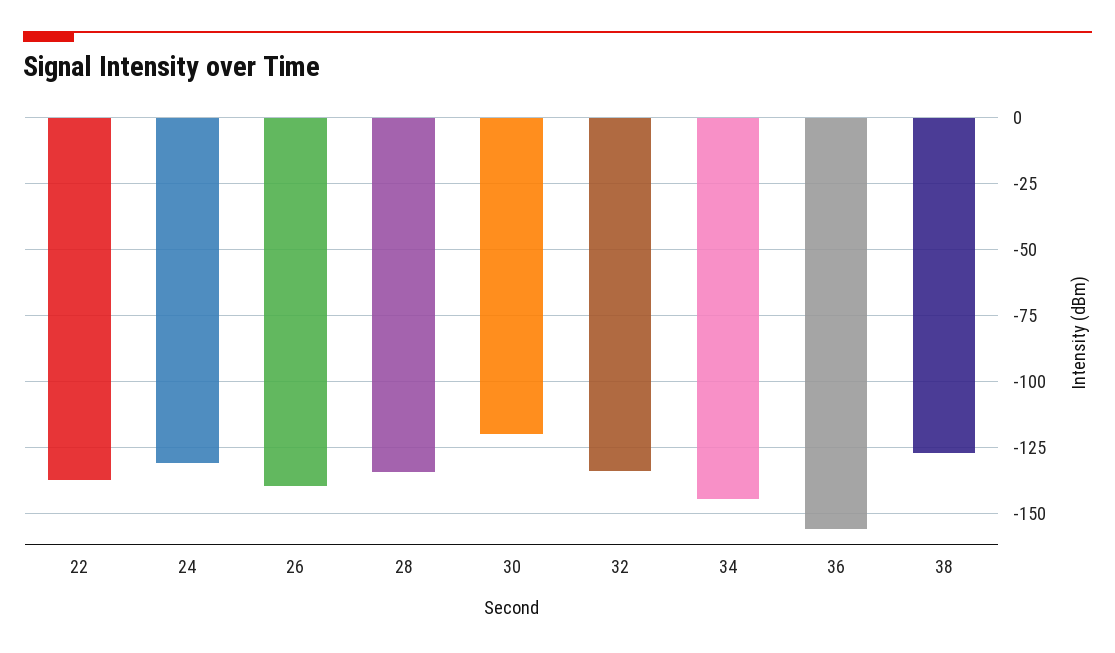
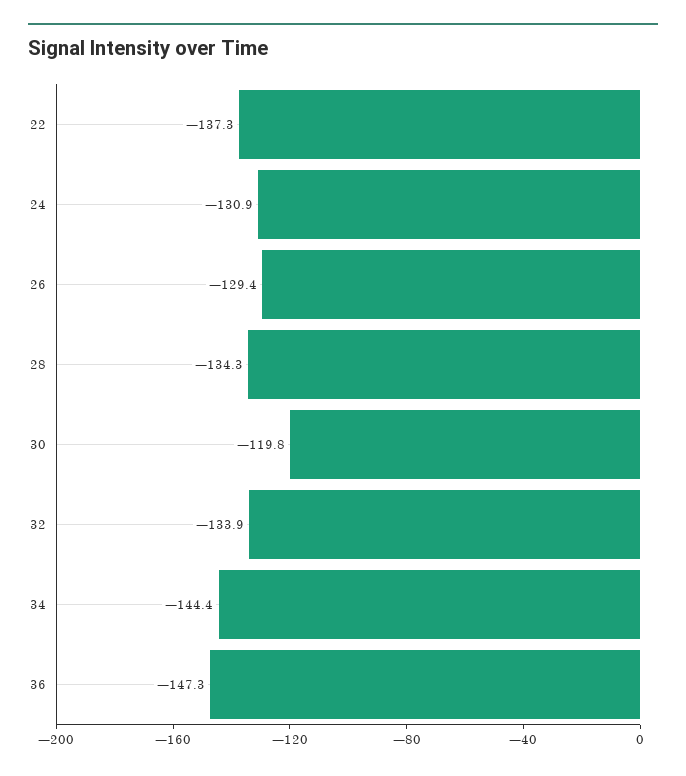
26: -140 -> -129.4
36: -155 -> -147.3
38: -127.5 -> none

